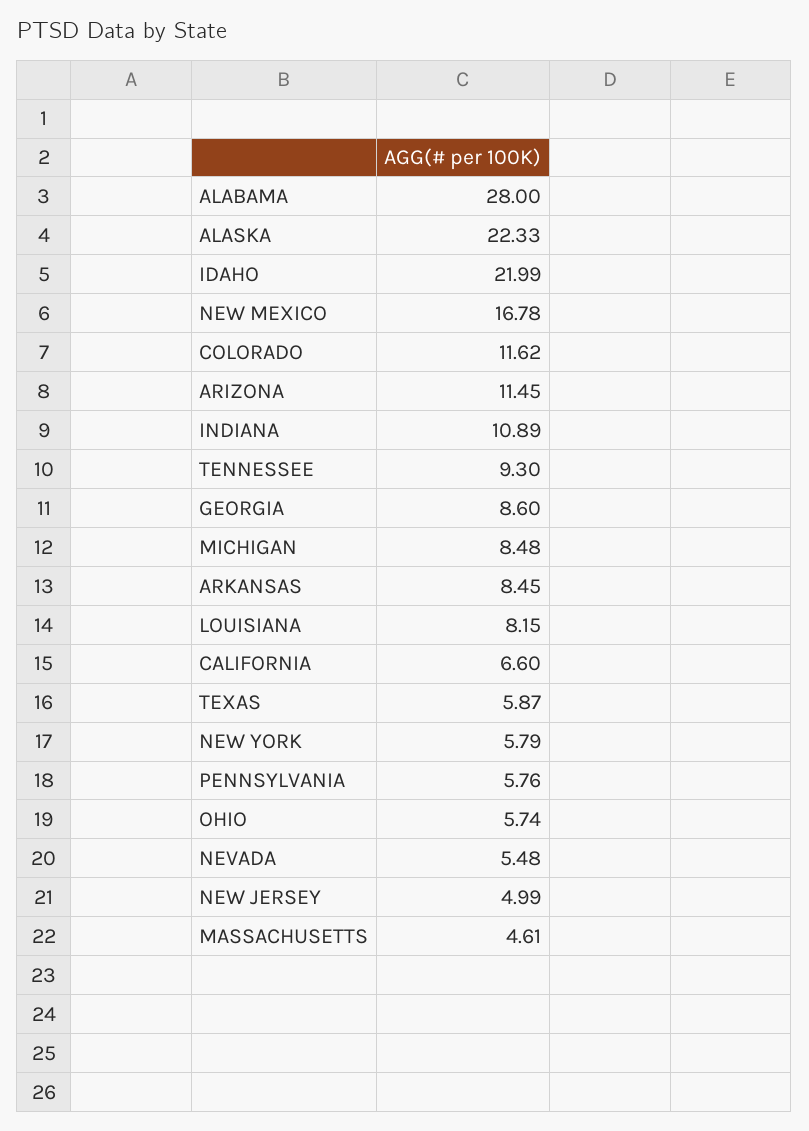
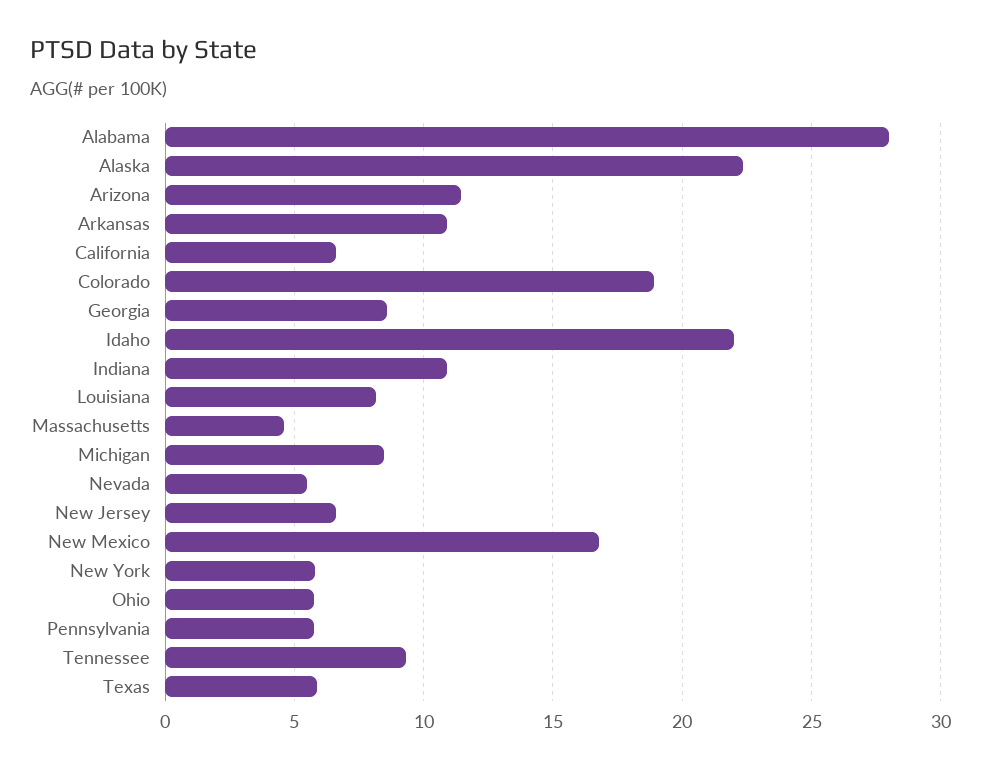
COLORADO: 11.62 -> 19
ARKANSAS: 8.45 -> 11
NEW JERSEY: 4.99 -> 6.5

